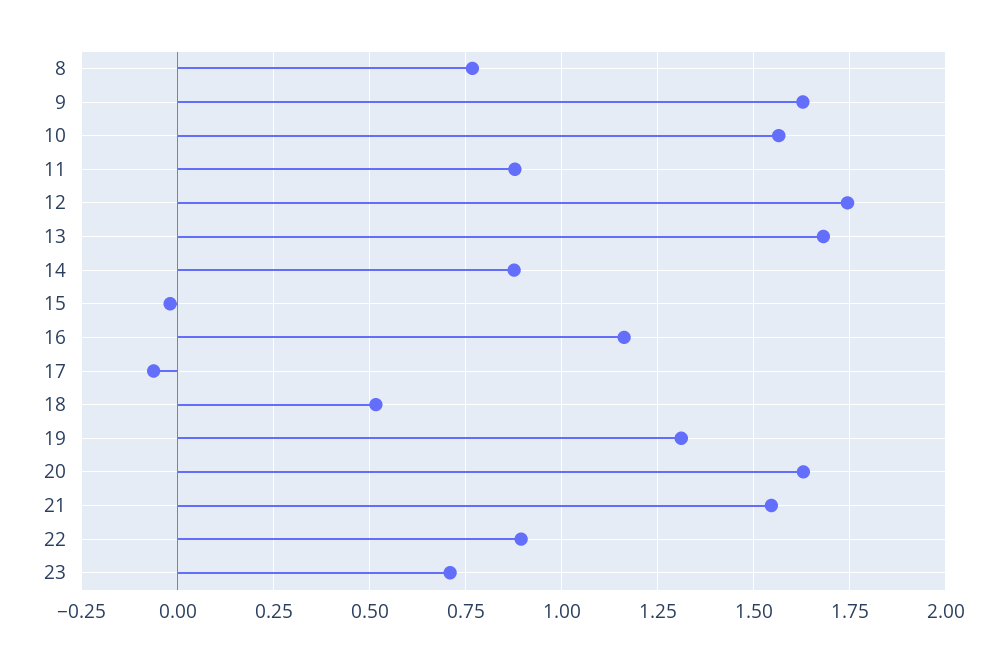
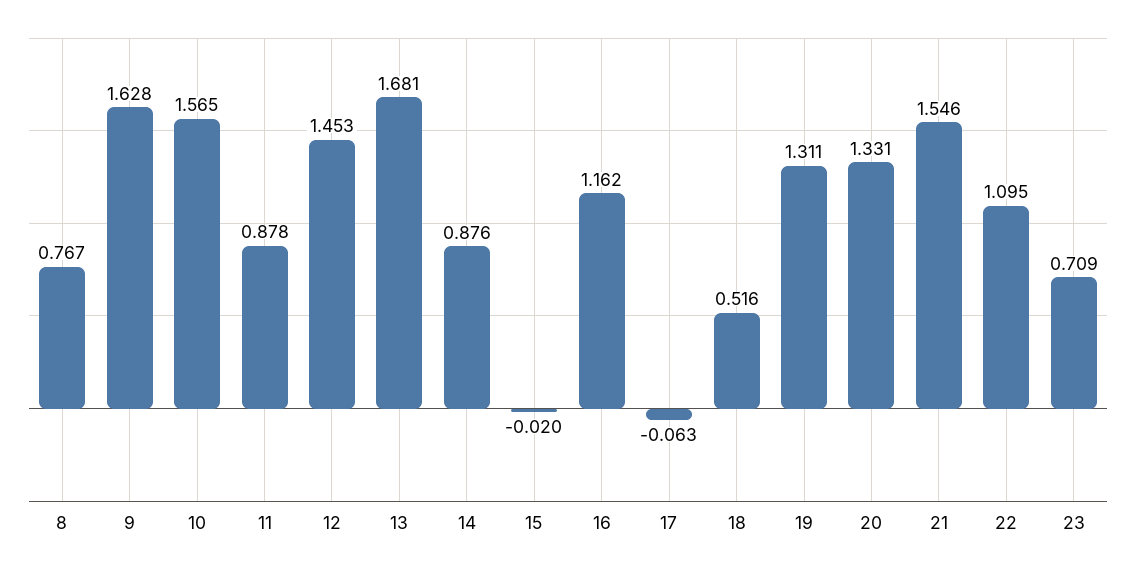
12: 1.75 -> 1.453
20: 1.625 -> 1.331
22: 0.9 -> 1.095

